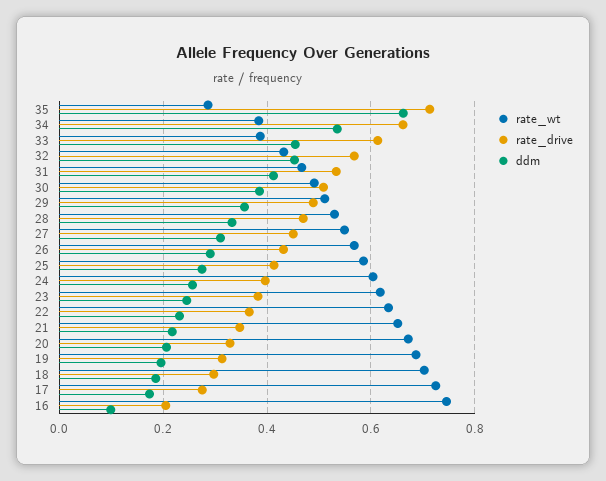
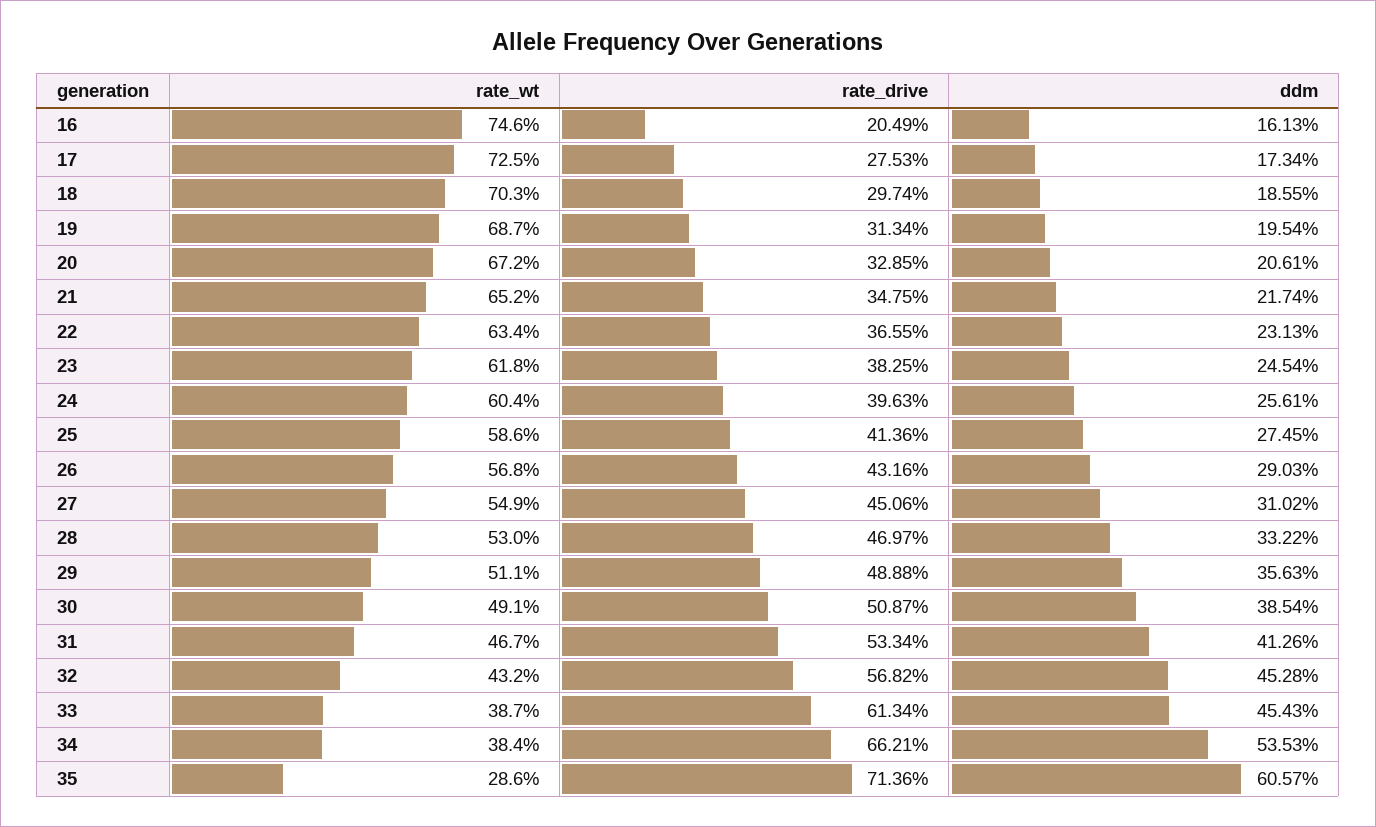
ddm, 35: 0.66 -> 0.6057
ddm, 16: 0.1 -> 0.1613

